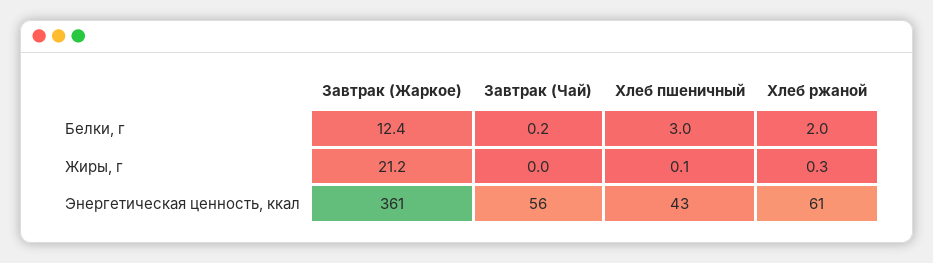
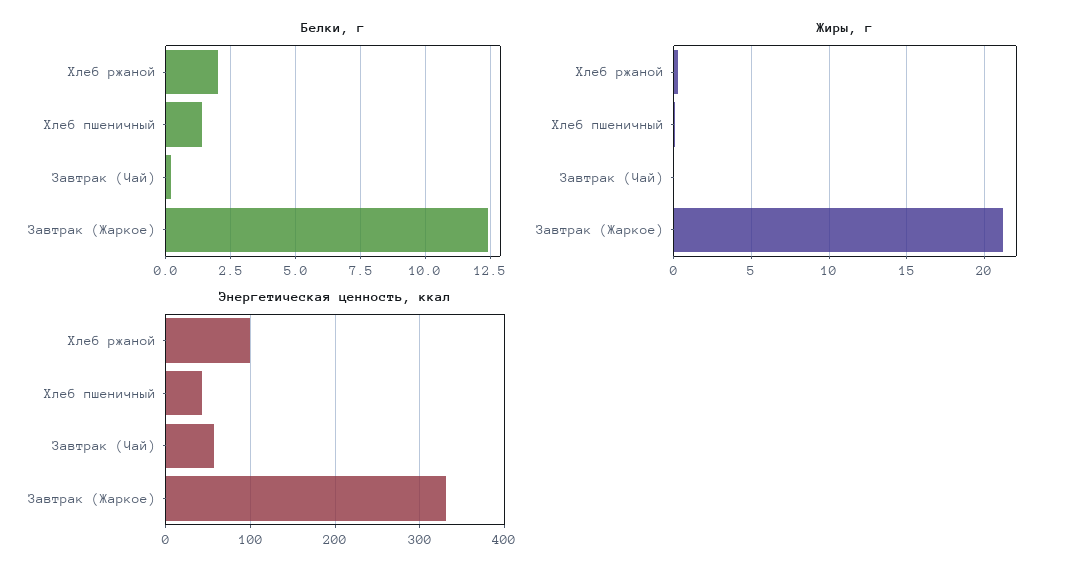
Белки, г, Хлеб пшеничный: 3 -> 1.5
Энергетическая ценность, ккал, Завтрак (Жаркое): 361 -> 330
Энергетическая ценность, ккал, Хлеб ржаной: 61 -> 100

